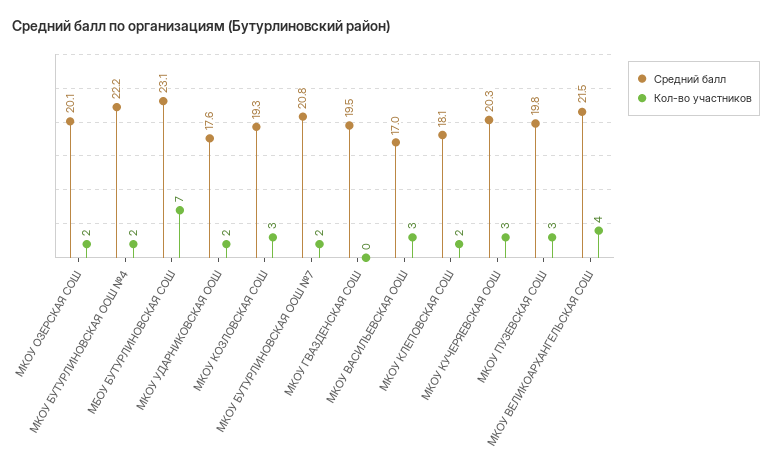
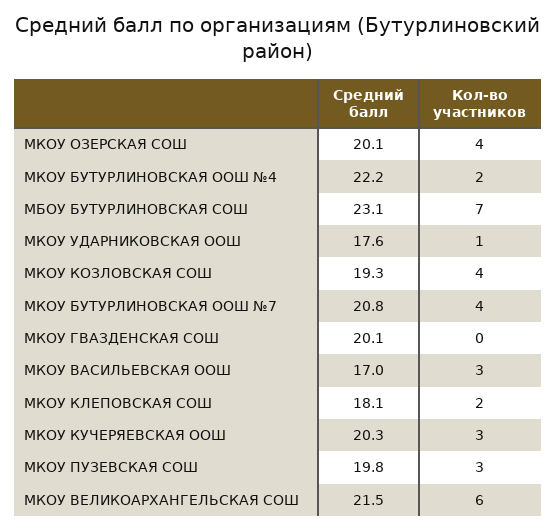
Кол-во участников, МКОУ ОЗЕРСКАЯ СОШ: 2 -> 4
Кол-во участников, МКОУ УДАРНИКОВСКАЯ ООШ: 2 -> 1
Кол-во участников, МКОУ КОЗЛОВСКАЯ СОШ: 3 -> 4
Кол-во участников, МКОУ БУТУРЛИНОВСКАЯ ООШ №7: 2 -> 4
Средний балл, МКОУ ГВАЗДЕНСКАЯ СОШ: 19.5 -> 20.1
Кол-во участников, МКОУ ВЕЛИКОАРХАНГЕЛЬСКАЯ СОШ: 4 -> 6

